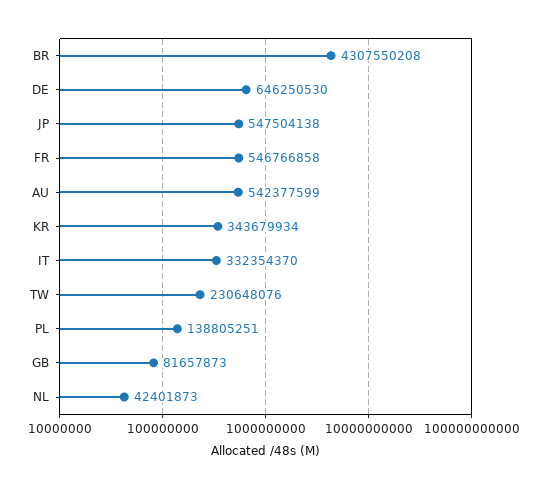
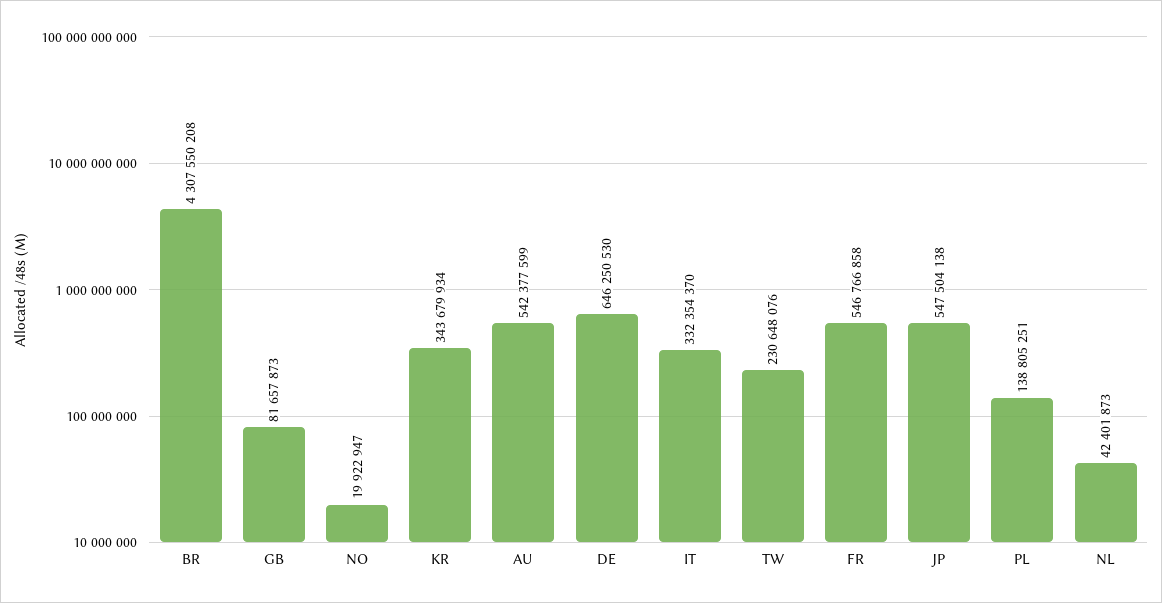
NO: none -> 19922947

